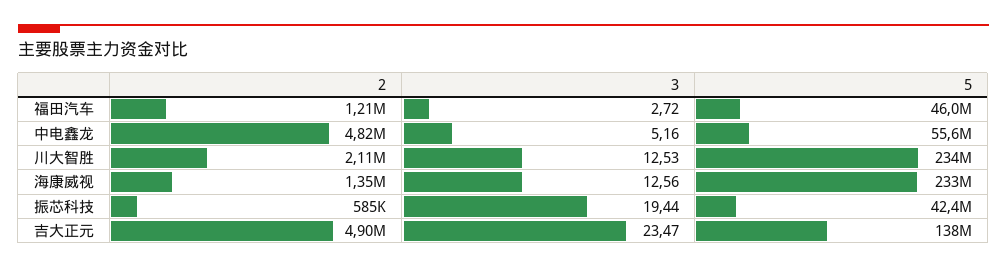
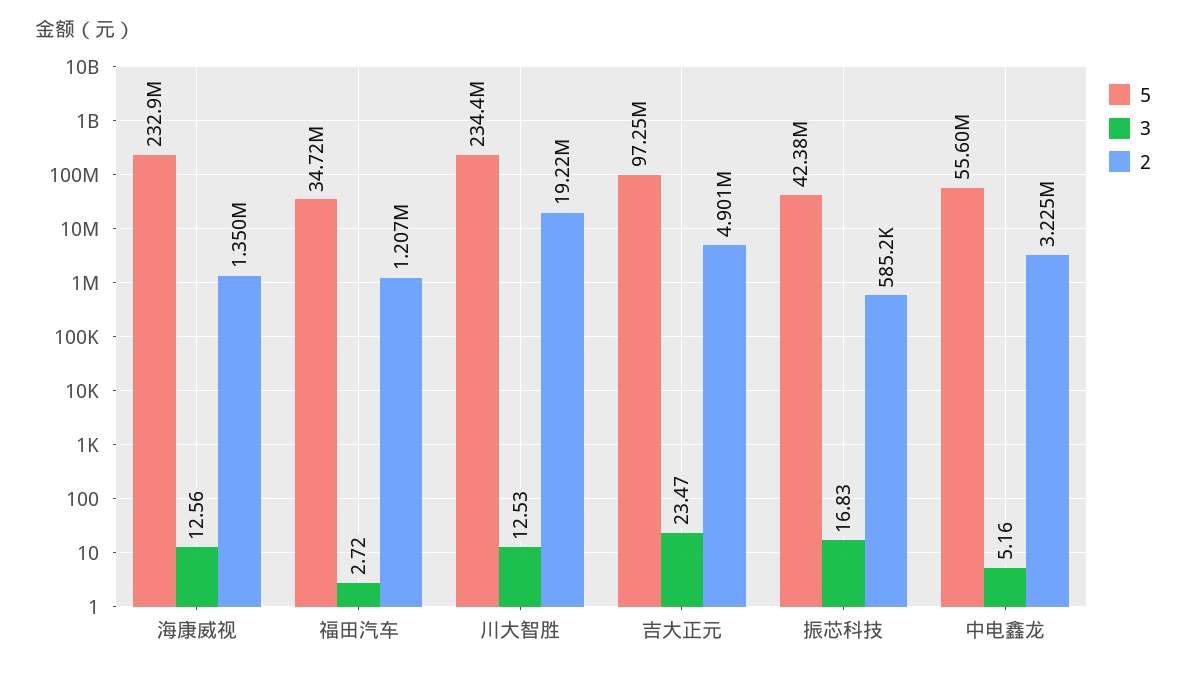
5, 福田汽车: 46000000 -> 34720000
2, 中电鑫龙: 4820000 -> 3225000
2, 川大智胜: 2110000 -> 19220000
3, 振芯科技: 19.44 -> 16.83
5, 吉大正元: 138000000 -> 97250000

